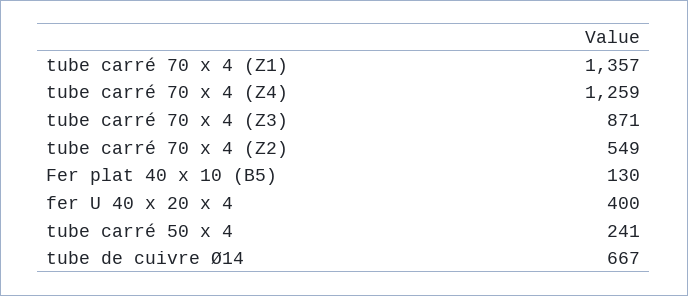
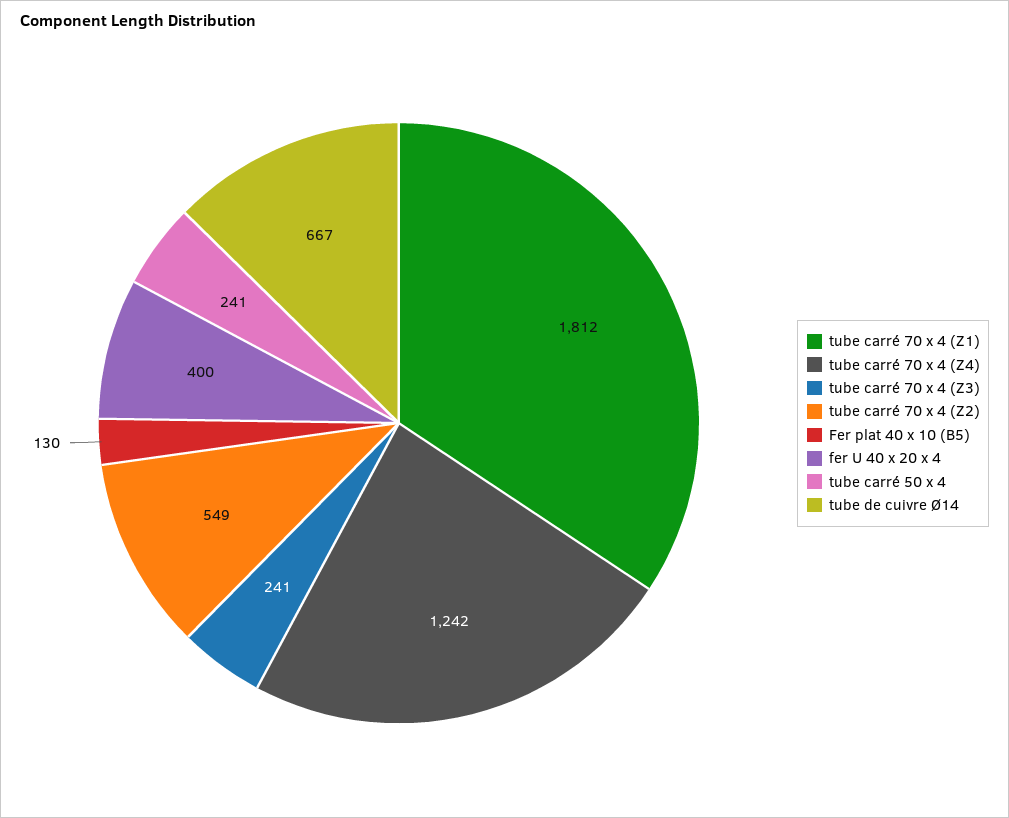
tube carré 70 x 4 (Z1): 1357 -> 1812
tube carré 70 x 4 (Z4): 1259 -> 1242
tube carré 70 x 4 (Z3): 871 -> 241

